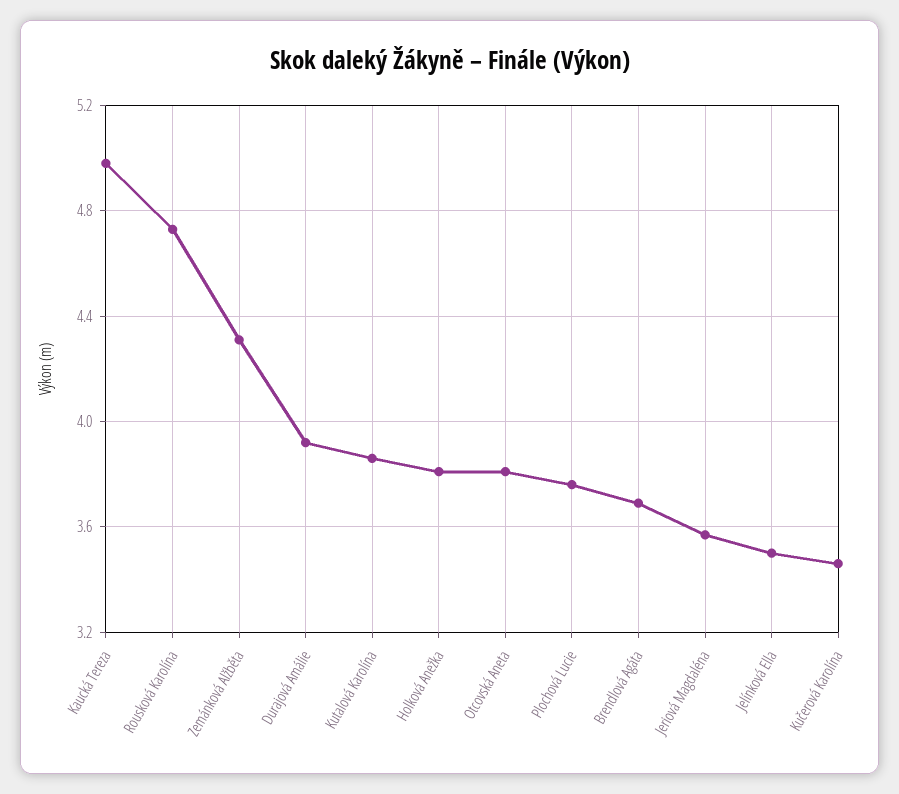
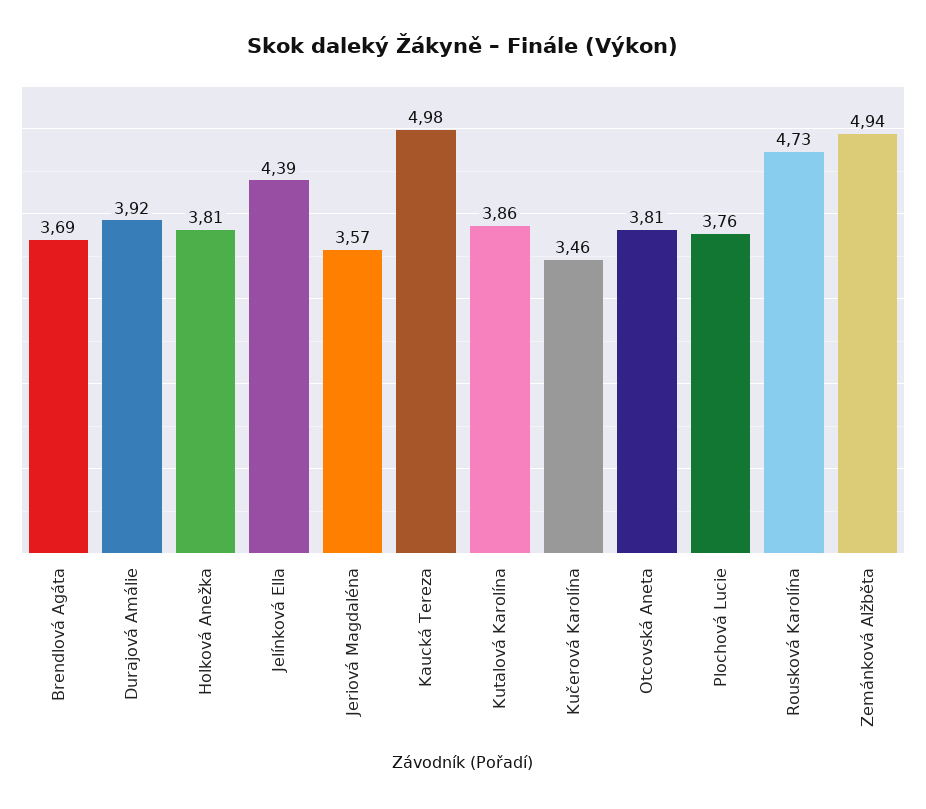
Zemánková Alžběta: 4.3 -> 4.94
Jelínková Ella: 3.5 -> 4.39

